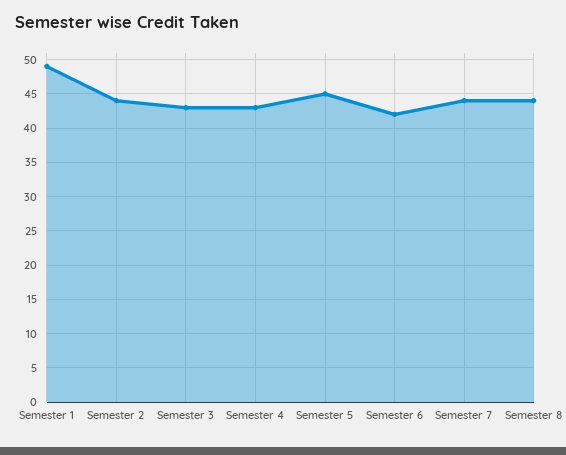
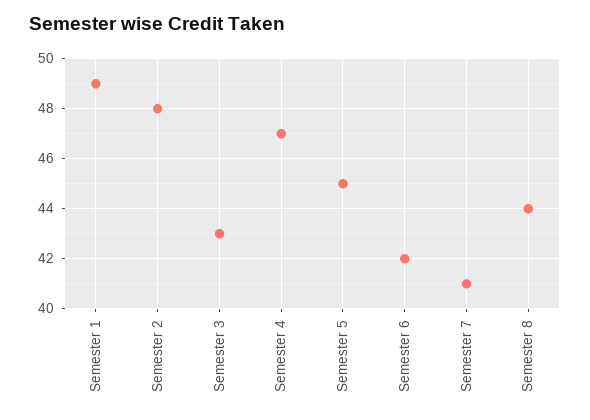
Semester 2: 44 -> 48
Semester 4: 43 -> 47
Semester 7: 44 -> 41

